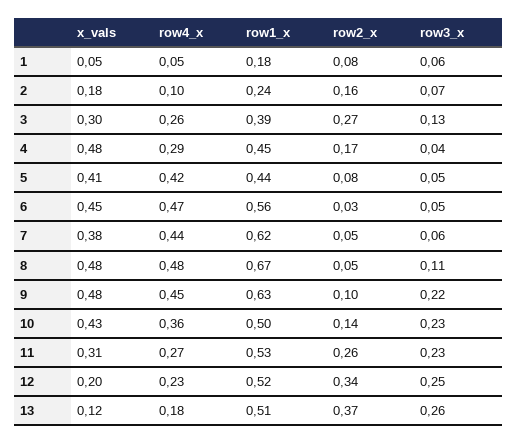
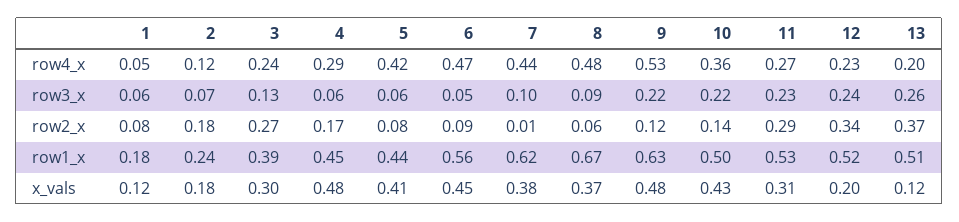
x_vals, 1: 0.05 -> 0.12
row4_x, 2: 0.1 -> 0.12
row2_x, 2: 0.16 -> 0.18
row4_x, 3: 0.26 -> 0.24
row3_x, 4: 0.04 -> 0.06
row3_x, 5: 0.05 -> 0.06
row2_x, 6: 0.03 -> 0.09
row2_x, 7: 0.05 -> 0.01
row3_x, 7: 0.06 -> 0.1
x_vals, 8: 0.48 -> 0.37
row2_x, 8: 0.05 -> 0.06
row3_x, 8: 0.11 -> 0.09
row4_x, 9: 0.45 -> 0.53
row2_x, 9: 0.1 -> 0.12
row3_x, 10: 0.23 -> 0.22
row2_x, 11: 0.26 -> 0.29
row3_x, 12: 0.25 -> 0.24
row4_x, 13: 0.18 -> 0.2

